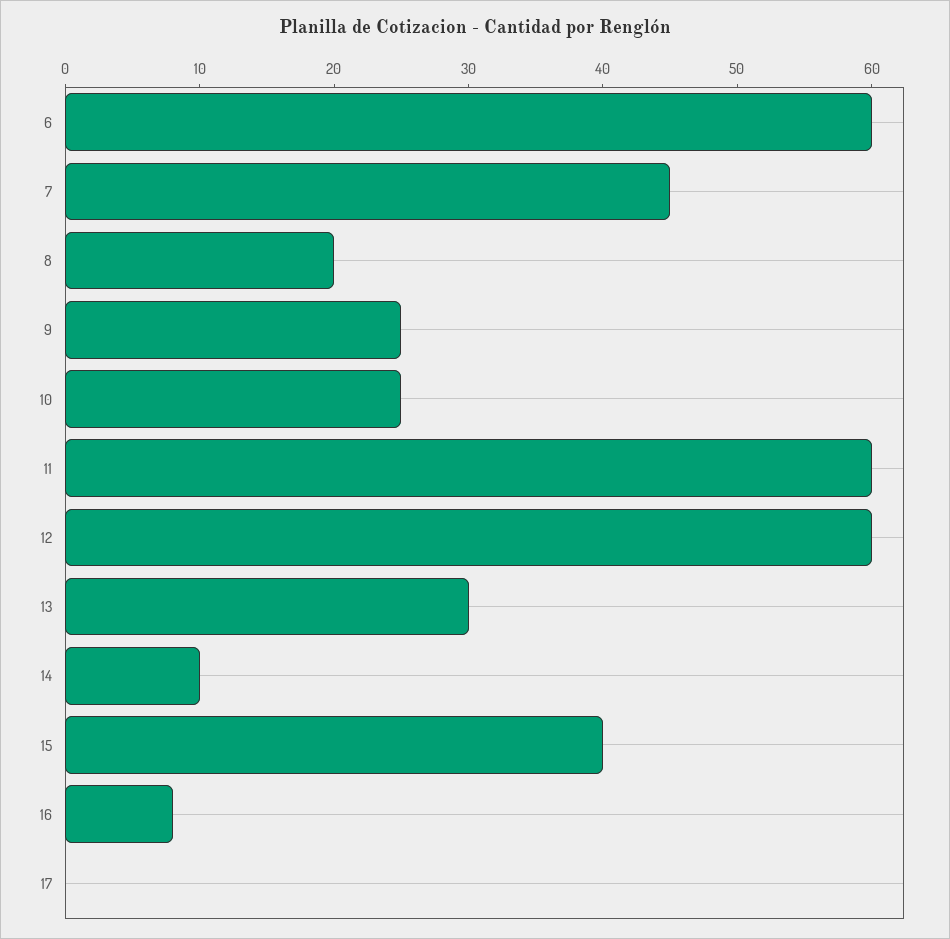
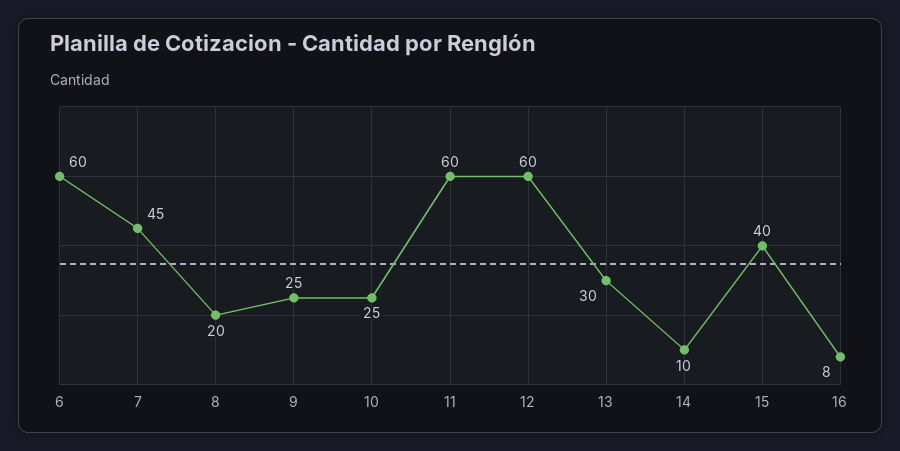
17: 0 -> none

